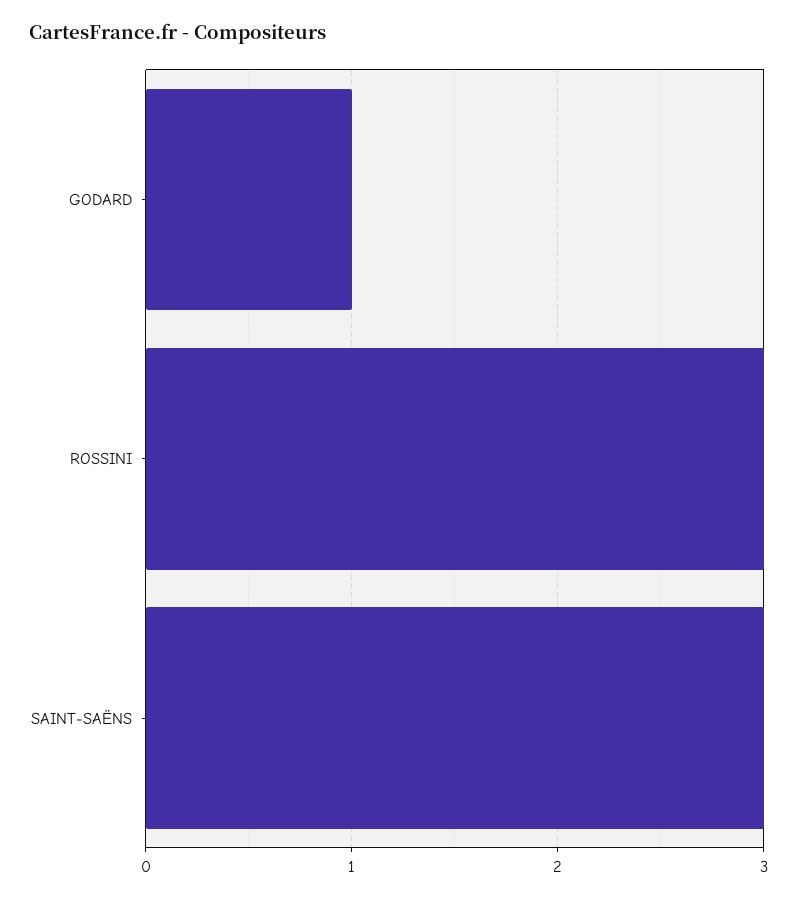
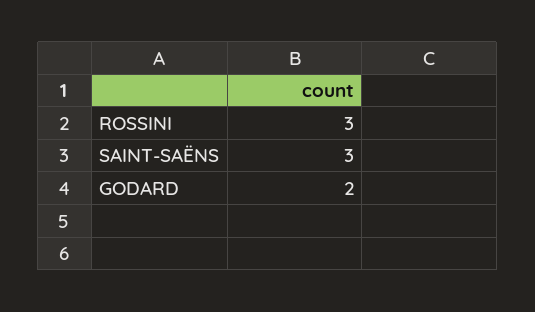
GODARD: 1 -> 2

